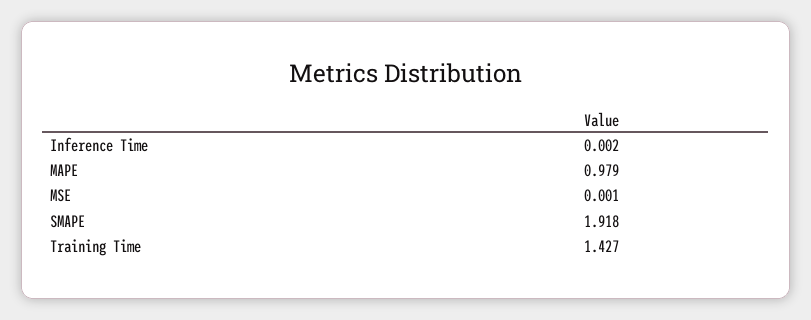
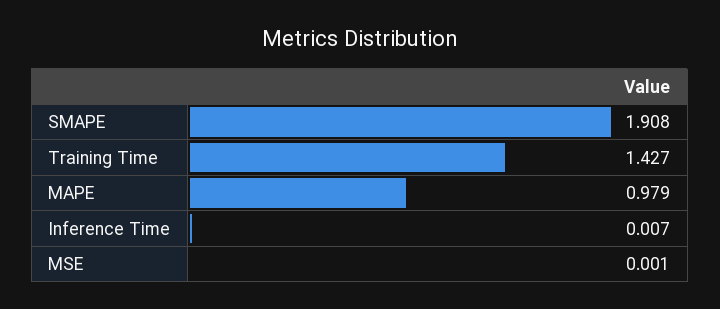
Inference Time: 0.002 -> 0.007
SMAPE: 1.918 -> 1.908

